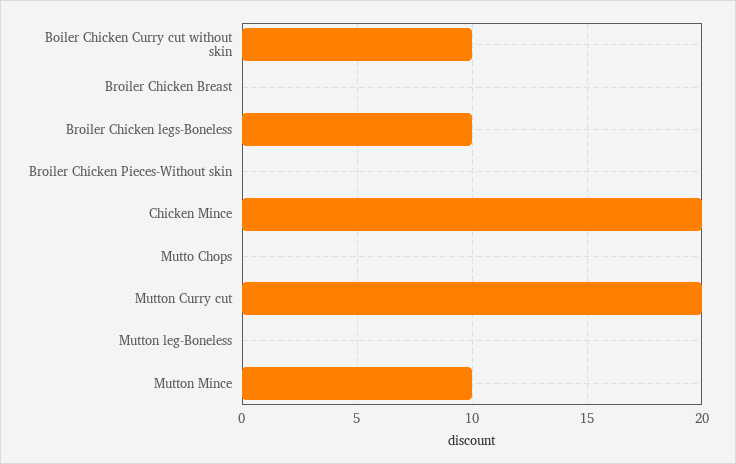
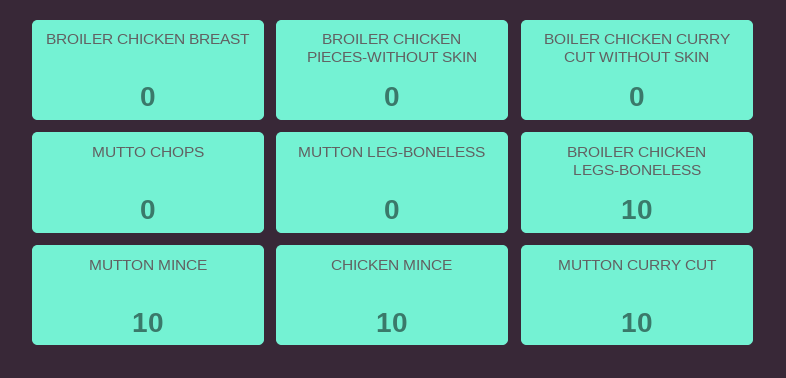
Boiler Chicken Curry cut without skin: 10 -> 0
Chicken Mince: 20 -> 10
Mutton Curry cut: 20 -> 10

